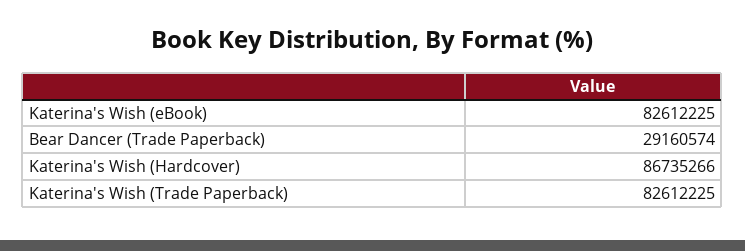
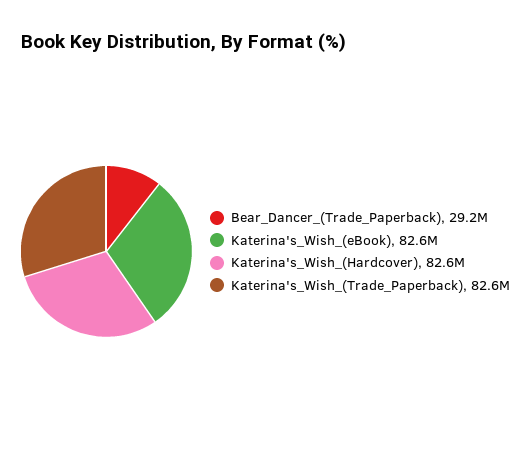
Katerina's Wish (Hardcover): 86735266 -> 82600000

